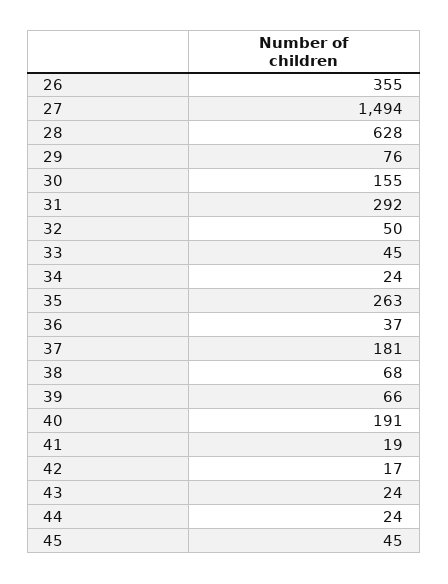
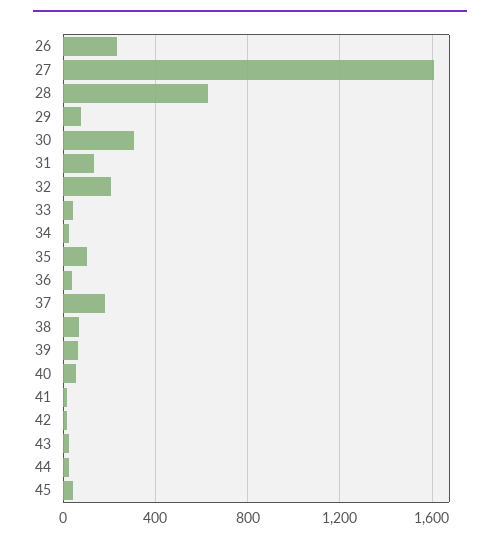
26: 355 -> 250
27: 1494 -> 1600
30: 155 -> 300
31: 292 -> 150
32: 50 -> 200
35: 263 -> 100
40: 191 -> 50

